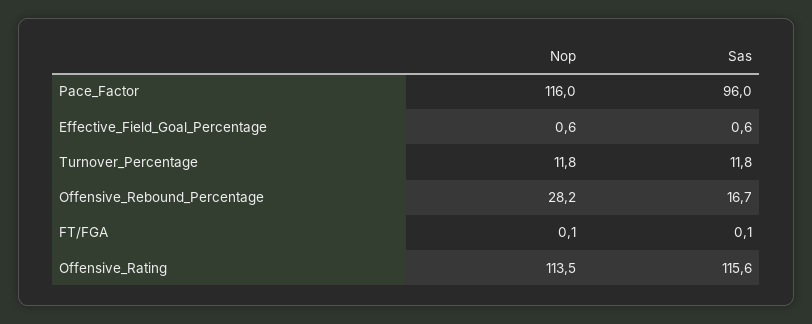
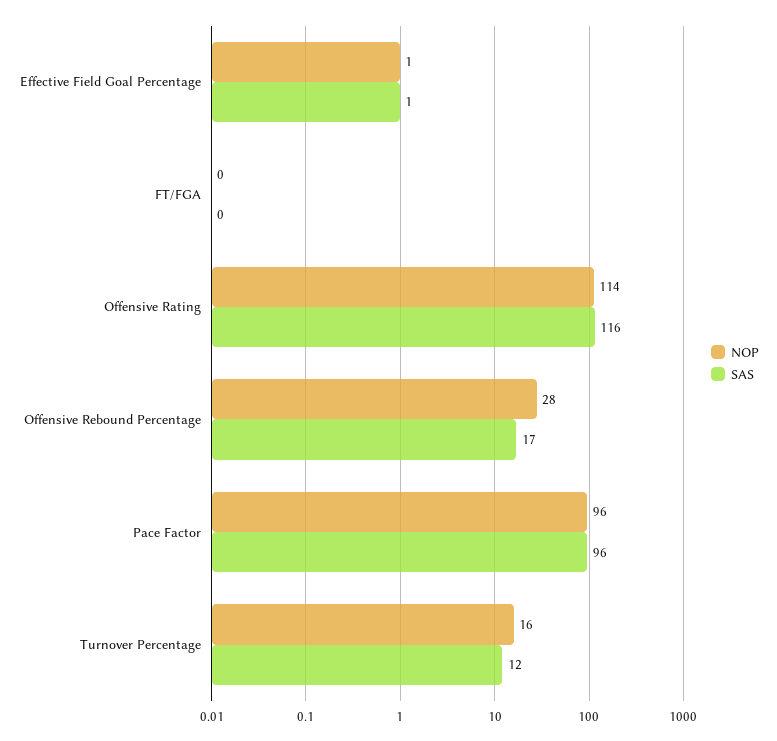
Nop, Pace_Factor: 116 -> 96
Nop, Turnover_Percentage: 11.8 -> 16

